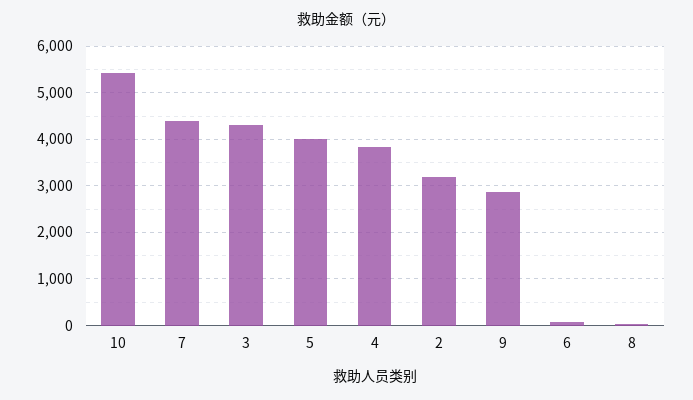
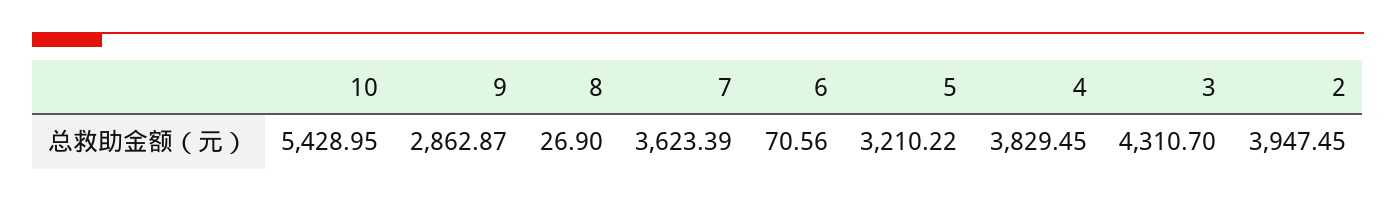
7: 4400 -> 3623.39
5: 4000 -> 3210.22
2: 3200 -> 3947.45

